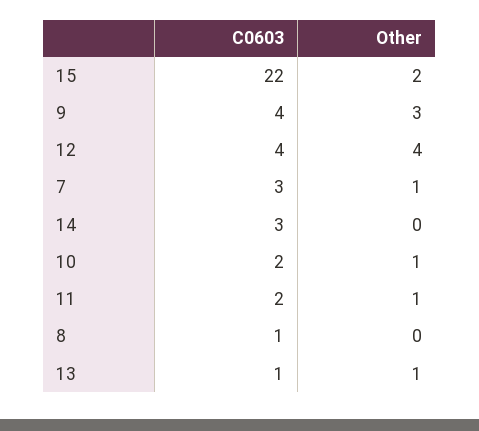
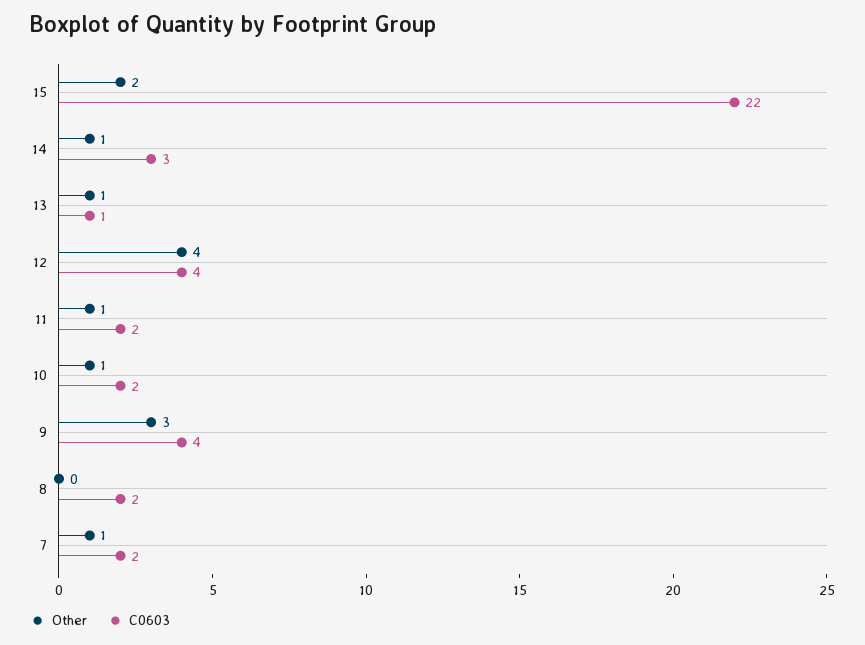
C0603, 7: 3 -> 2
Other, 14: 0 -> 1
C0603, 8: 1 -> 2

